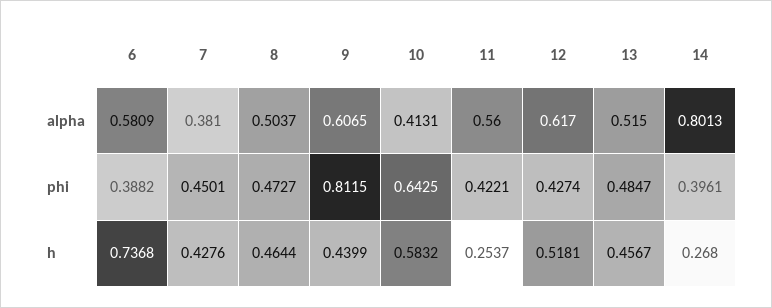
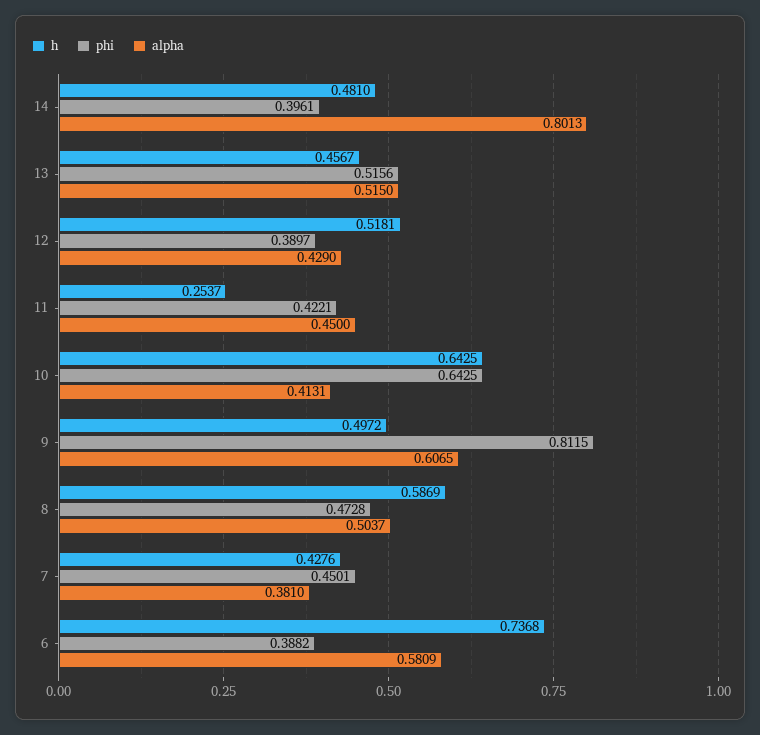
alpha, 11: 0.56 -> 0.45
alpha, 12: 0.617 -> 0.429
phi, 8: 0.4727 -> 0.4728
phi, 12: 0.4274 -> 0.3897
phi, 13: 0.4847 -> 0.5156
h, 8: 0.4644 -> 0.5869
h, 9: 0.4399 -> 0.4972
h, 10: 0.5832 -> 0.6425
h, 14: 0.268 -> 0.481

